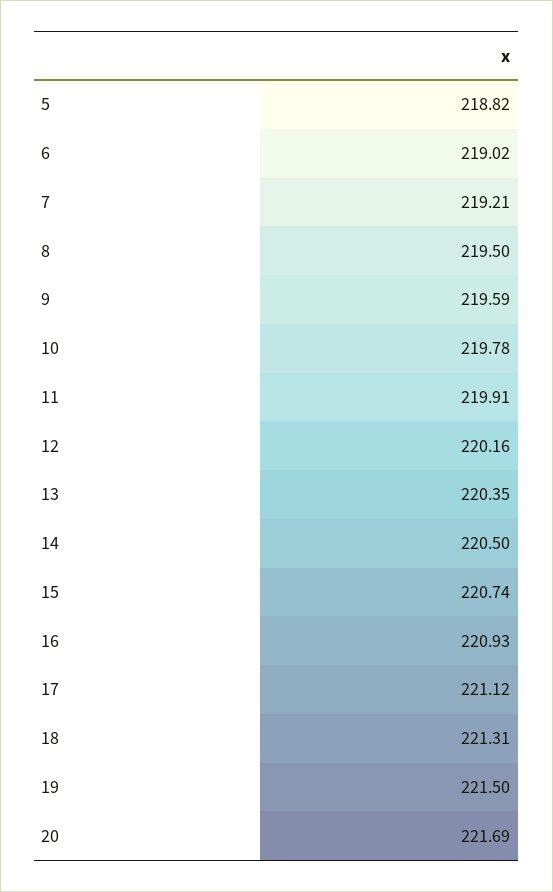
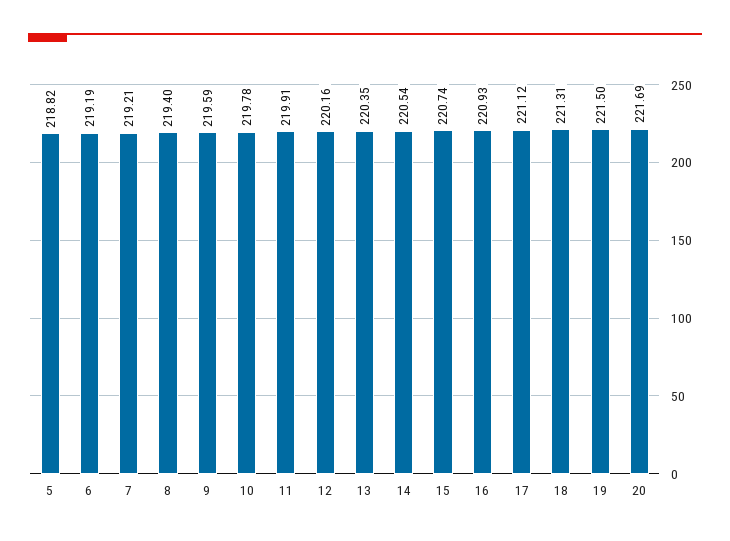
6: 219.02 -> 219.19
8: 219.5 -> 219.4
14: 220.5 -> 220.54

